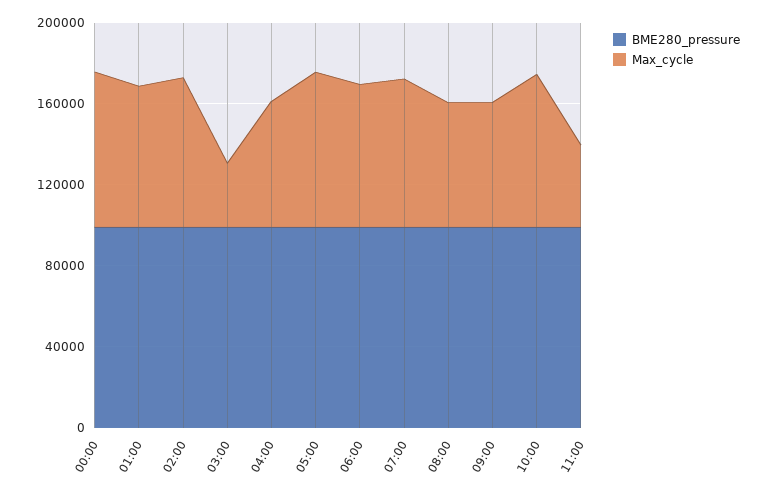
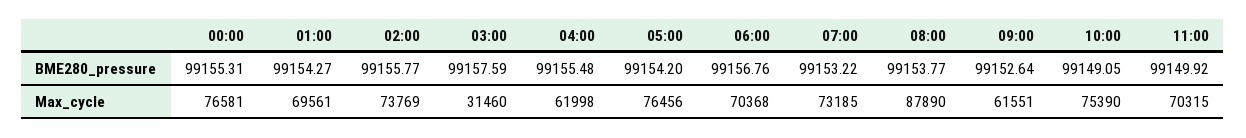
Max_cycle, 08:00: 60000 -> 87890
Max_cycle, 11:00: 40000 -> 70315

